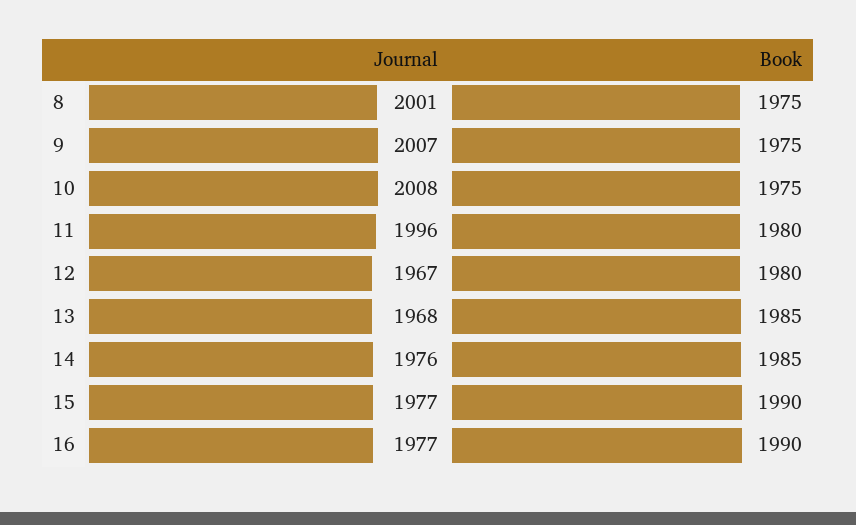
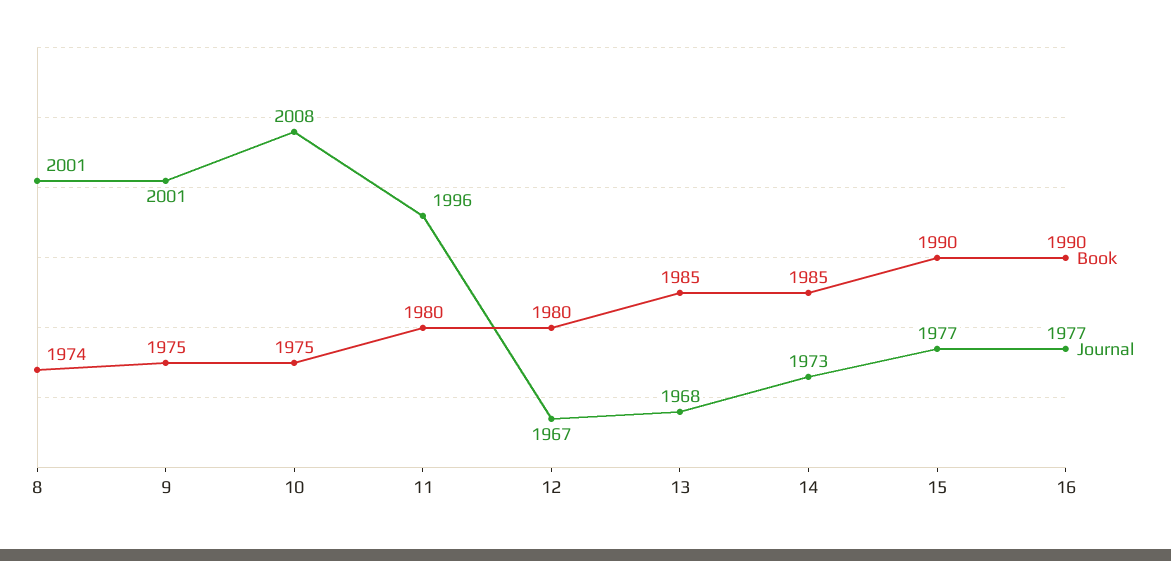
Book, 8: 1975 -> 1974
Journal, 9: 2007 -> 2001
Journal, 14: 1976 -> 1973

